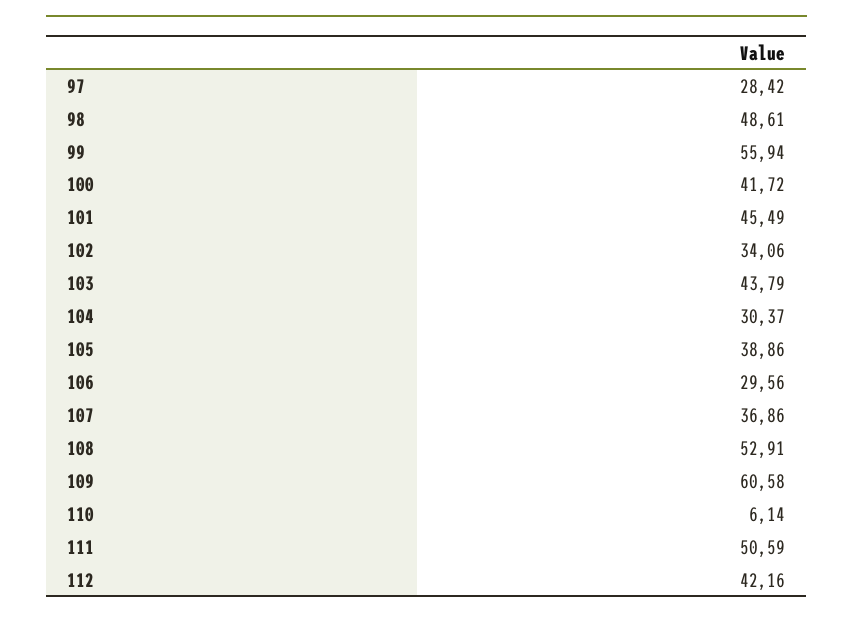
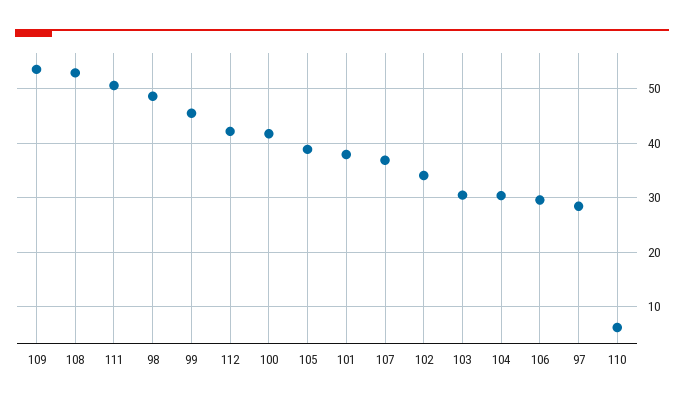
99: 55.94 -> 46
101: 45.49 -> 38
103: 43.79 -> 30
109: 60.58 -> 54

